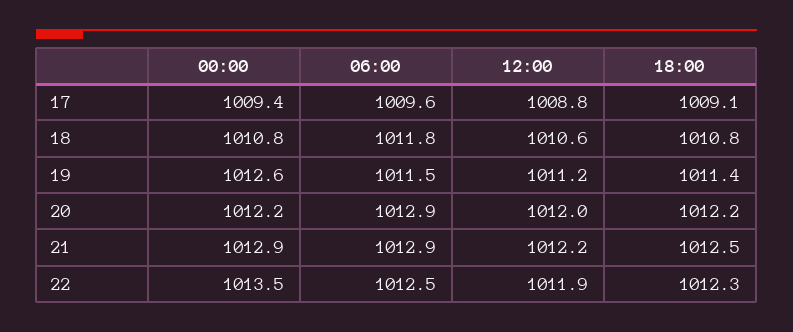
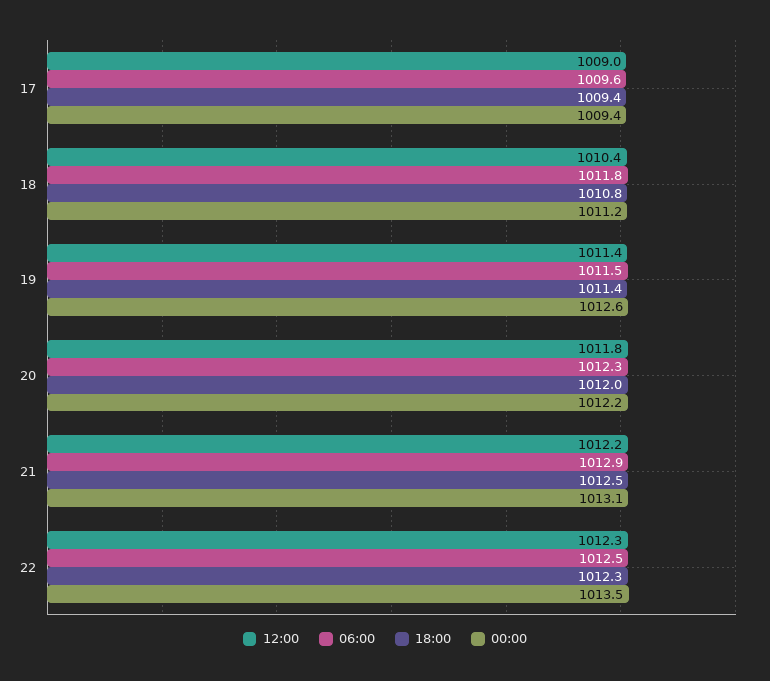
12:00, 17: 1008.8 -> 1009
18:00, 17: 1009.1 -> 1009.4
00:00, 18: 1010.8 -> 1011.2
12:00, 18: 1010.6 -> 1010.4
12:00, 19: 1011.2 -> 1011.4
06:00, 20: 1012.9 -> 1012.3
12:00, 20: 1012 -> 1011.8
18:00, 20: 1012.2 -> 1012
00:00, 21: 1012.9 -> 1013.1
12:00, 22: 1011.9 -> 1012.3

